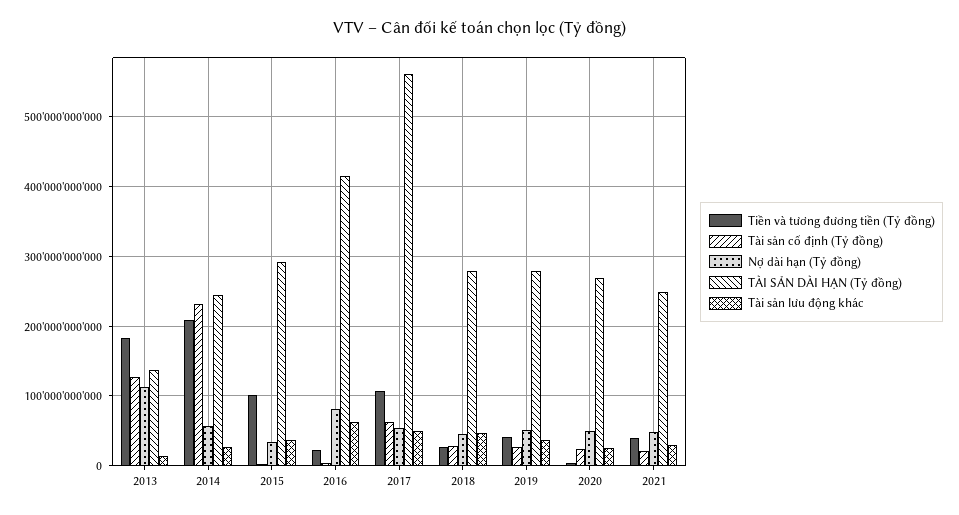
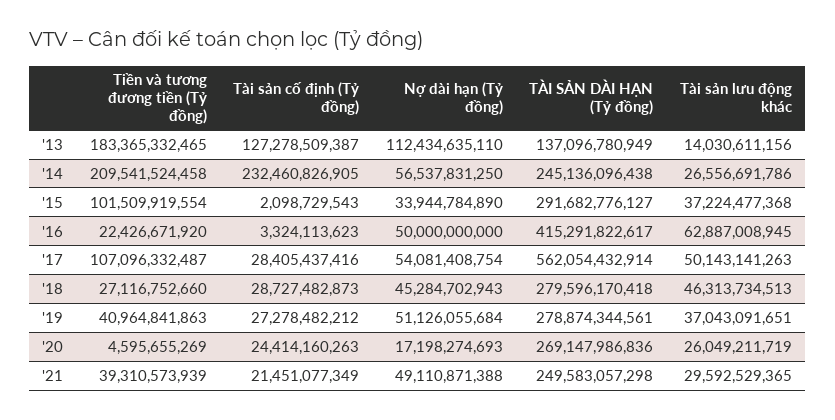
Nợ dài hạn (Tỷ đồng), 2016: 80000000000 -> 50000000000
Tài sản cố định (Tỷ đồng), 2017: 60000000000 -> 28405437416
Nợ dài hạn (Tỷ đồng), 2020: 50000000000 -> 17198274693

